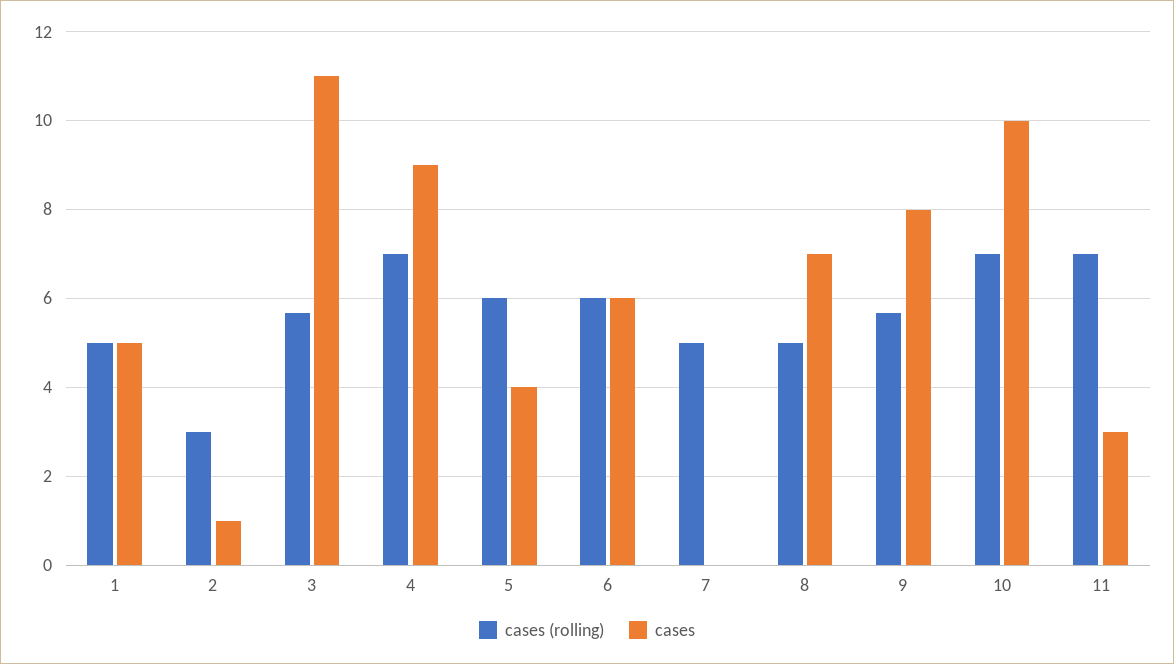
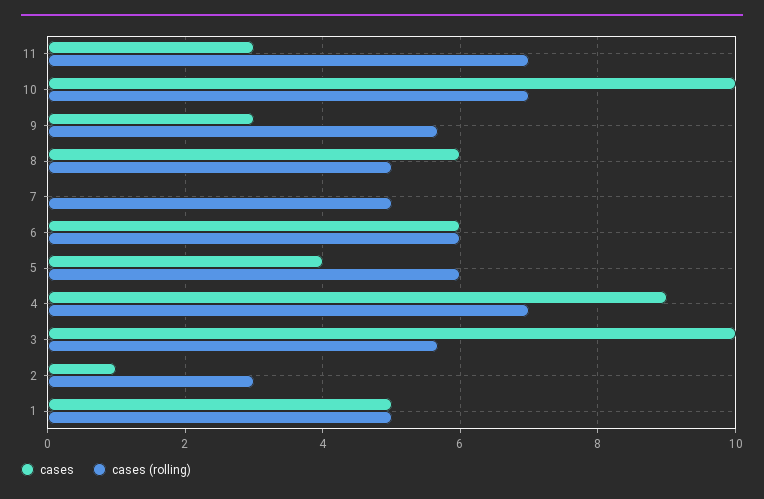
cases, 3: 11 -> 10
cases, 8: 7 -> 6
cases, 9: 8 -> 3

